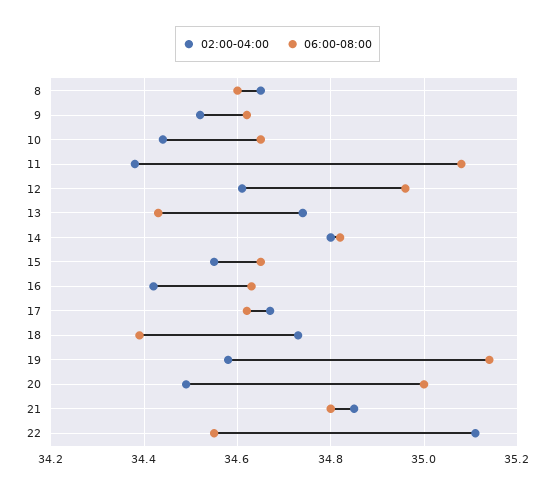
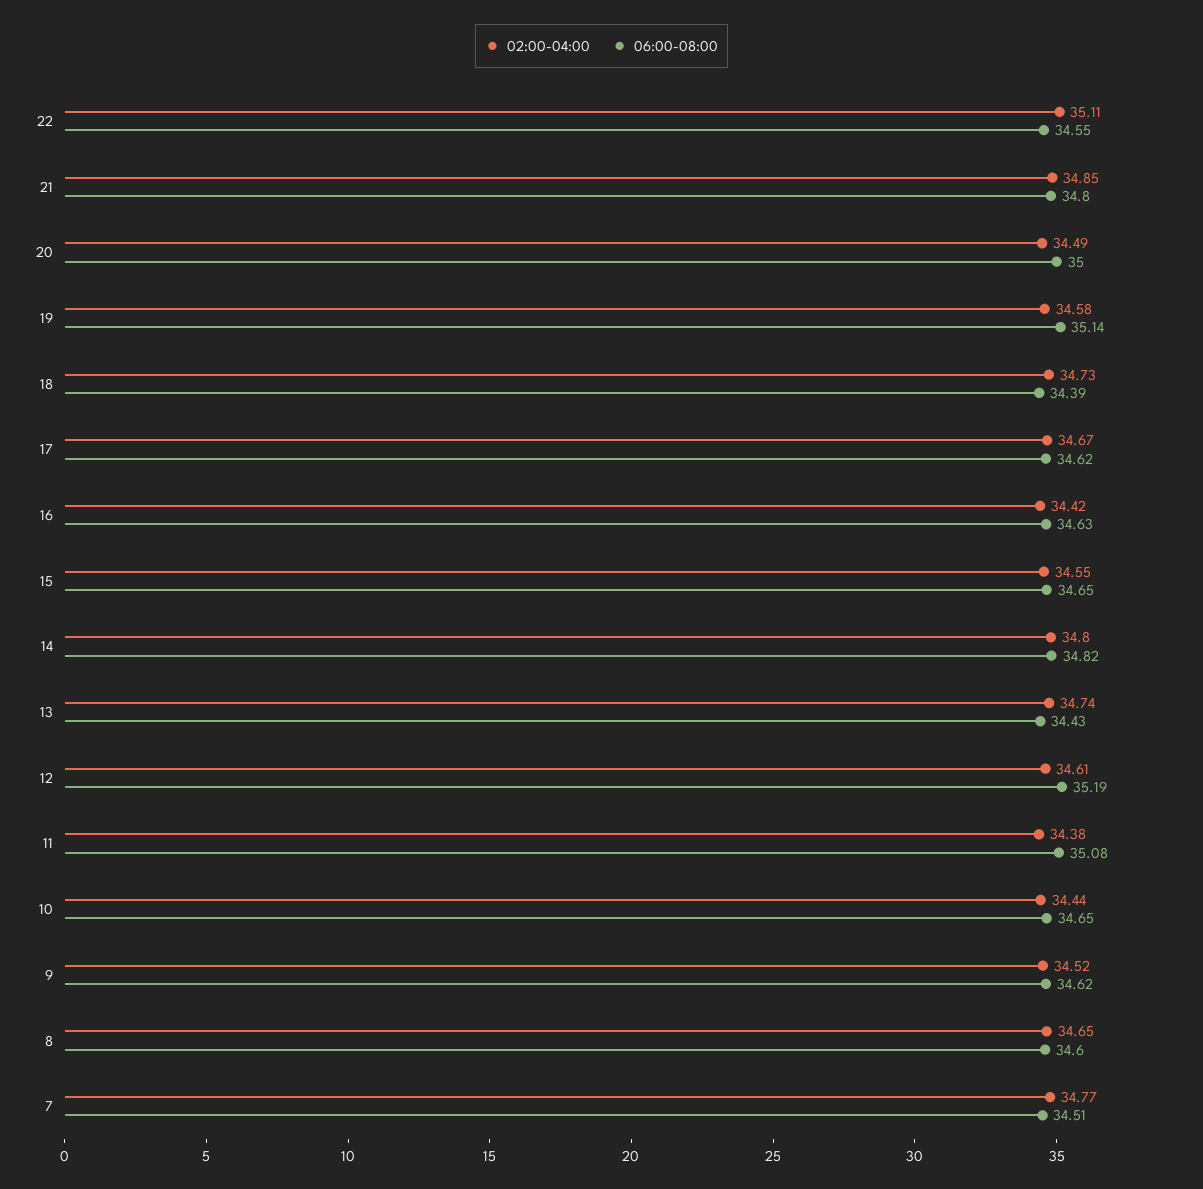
06:00-08:00, 12: 34.95 -> 35.19
02:00-04:00, 7: none -> 34.77
06:00-08:00, 7: none -> 34.51

